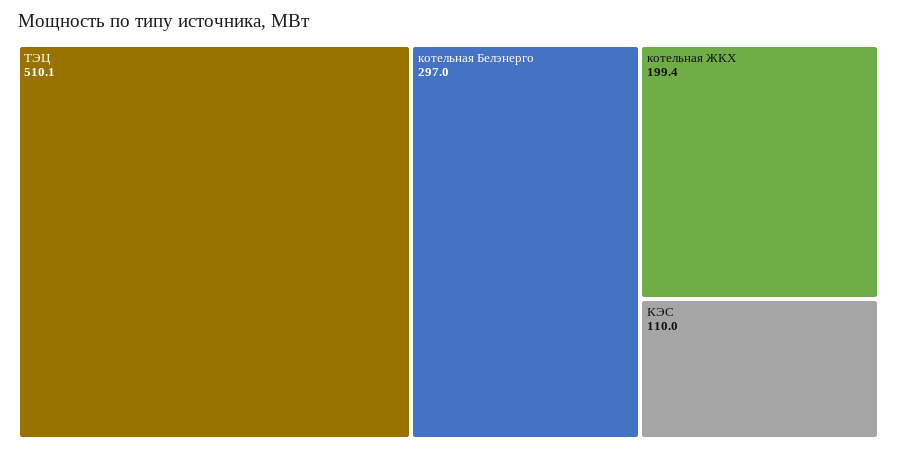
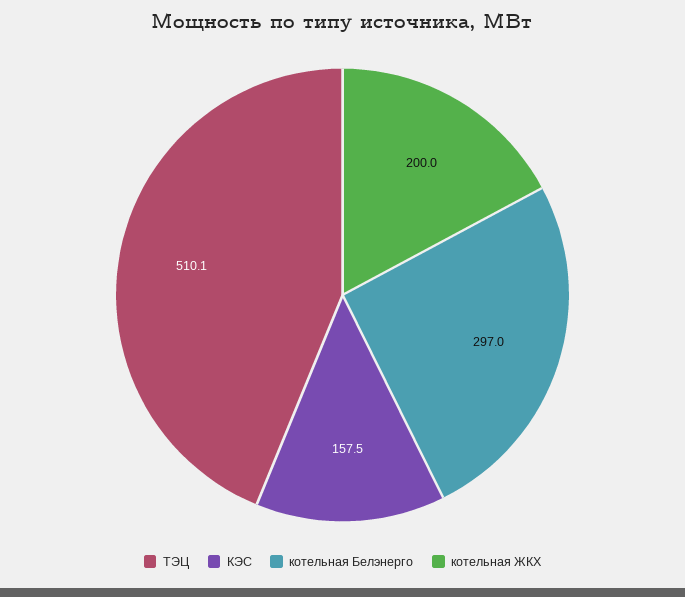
котельная ЖКХ: 199.4 -> 200
КЭС: 110 -> 157.5

